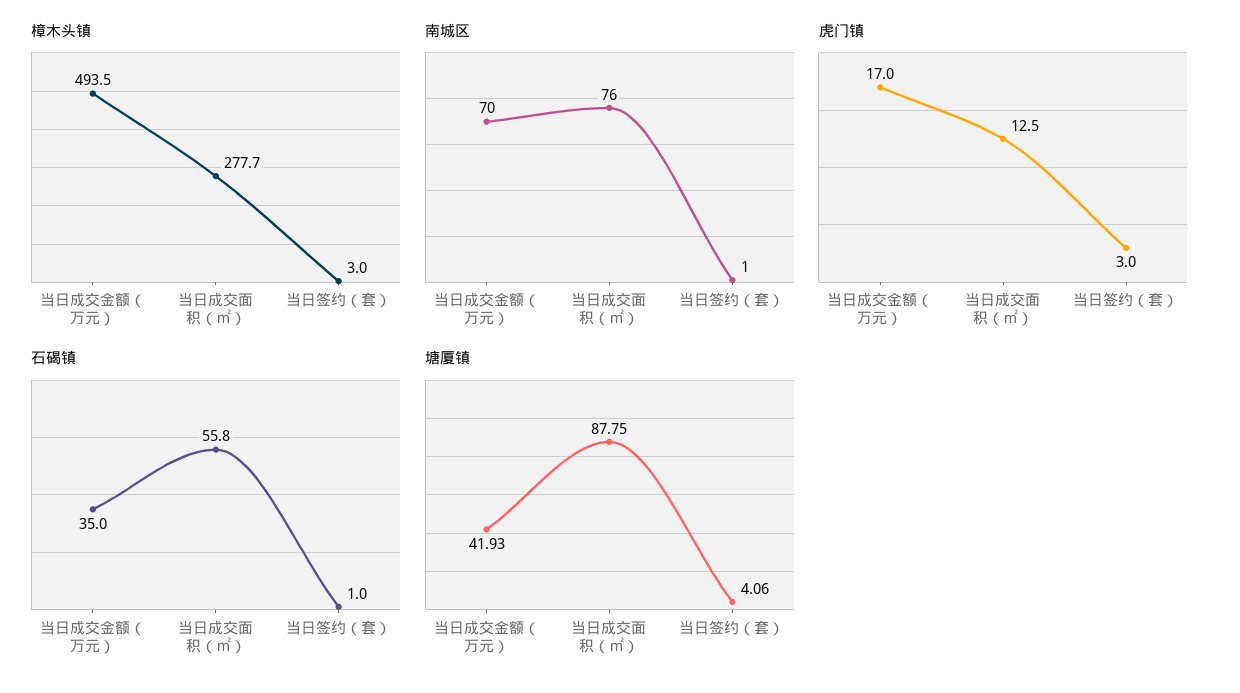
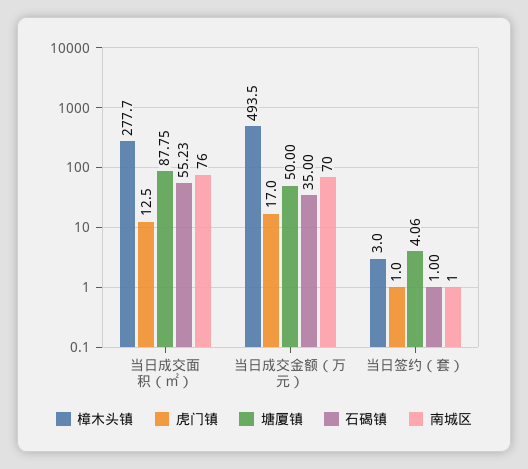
虎门镇, 当日签约（套）: 3 -> 1
石碣镇, 当日成交面积（㎡）: 55.8 -> 55.23
塘厦镇, 当日成交金额（万元）: 41.93 -> 50

